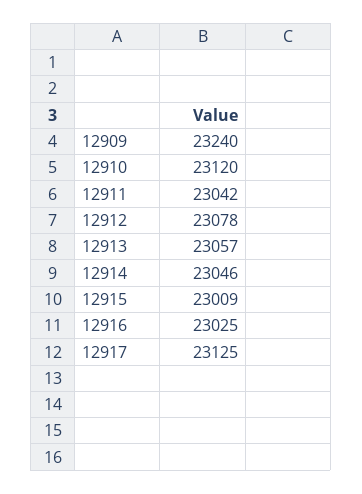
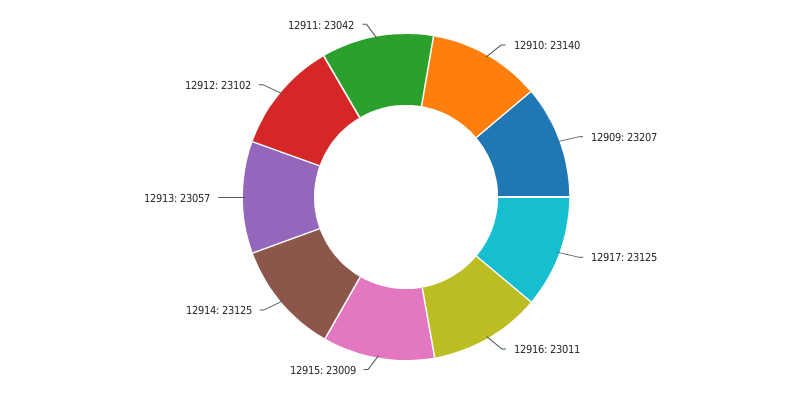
12909: 23240 -> 23207
12910: 23120 -> 23140
12912: 23078 -> 23102
12914: 23046 -> 23125
12916: 23025 -> 23011

